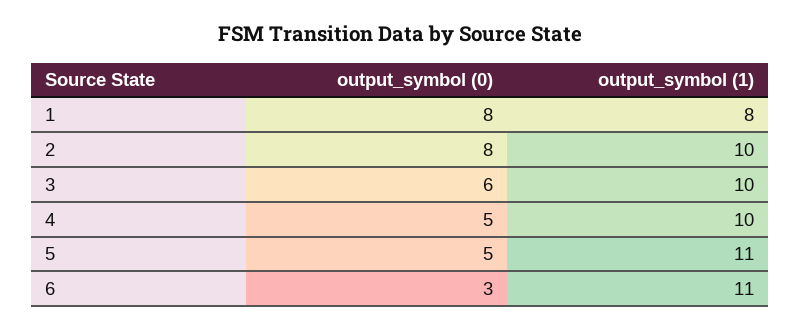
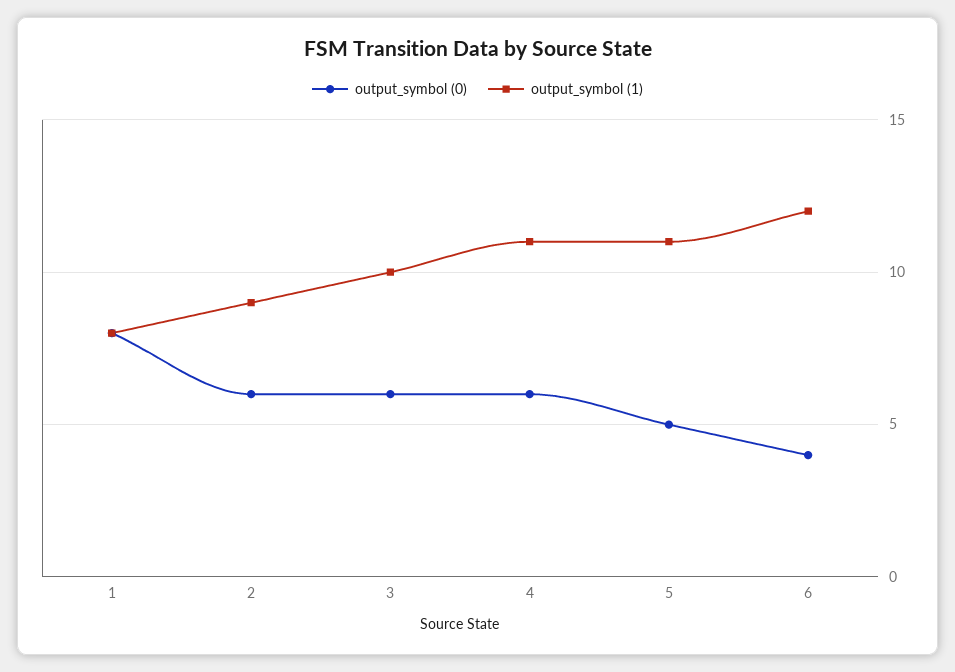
output_symbol (0), 2: 8 -> 6
output_symbol (1), 2: 10 -> 9
output_symbol (0), 4: 5 -> 6
output_symbol (1), 4: 10 -> 11
output_symbol (0), 6: 3 -> 4
output_symbol (1), 6: 11 -> 12

